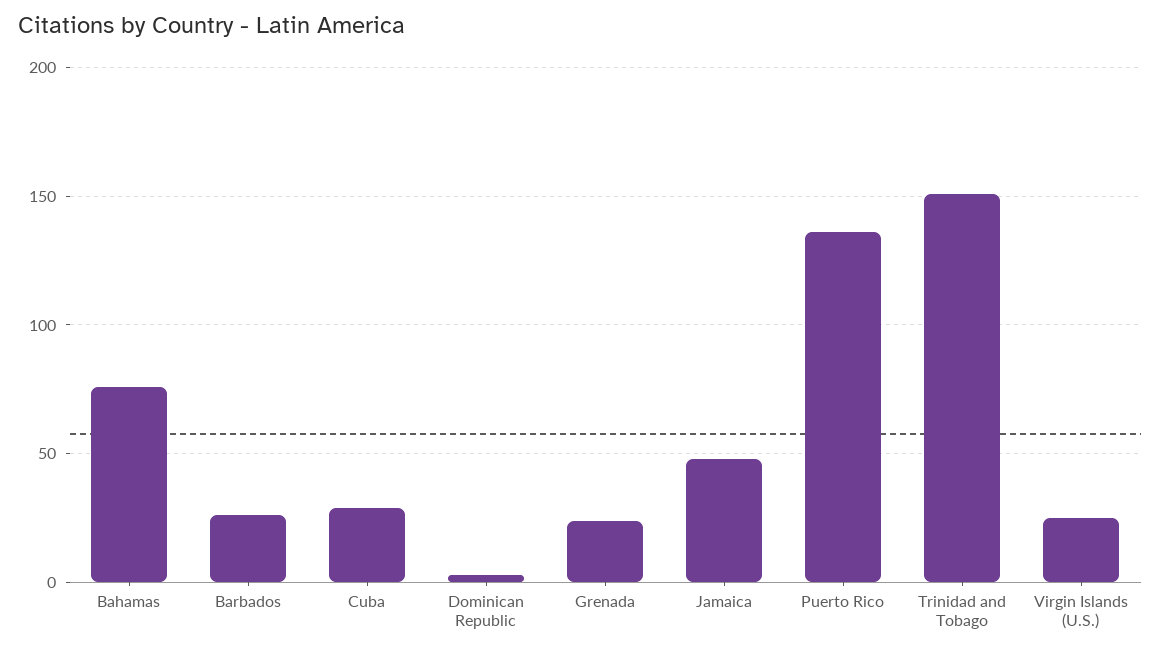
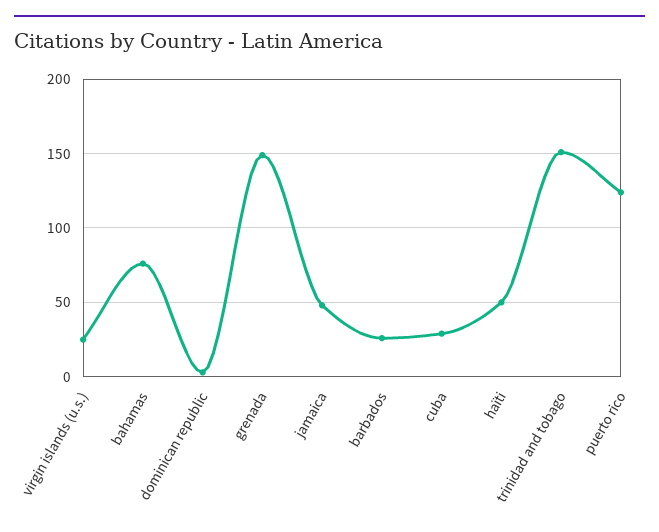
Grenada: 25 -> 150
Puerto Rico: 135 -> 125
haïti: none -> 50

